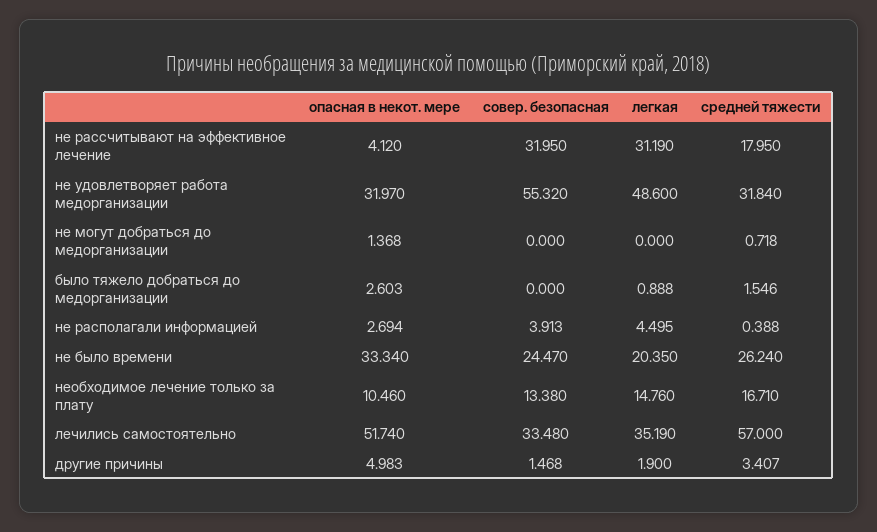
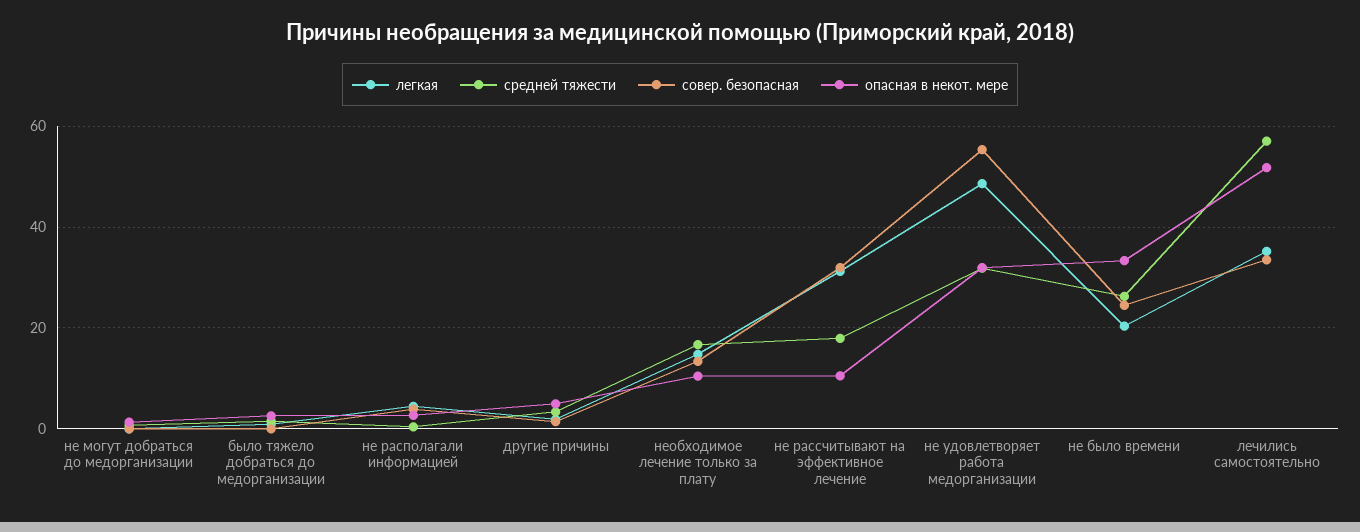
опасная в некот. мере, не рассчитывают на эффективное лечение: 4.12 -> 10

